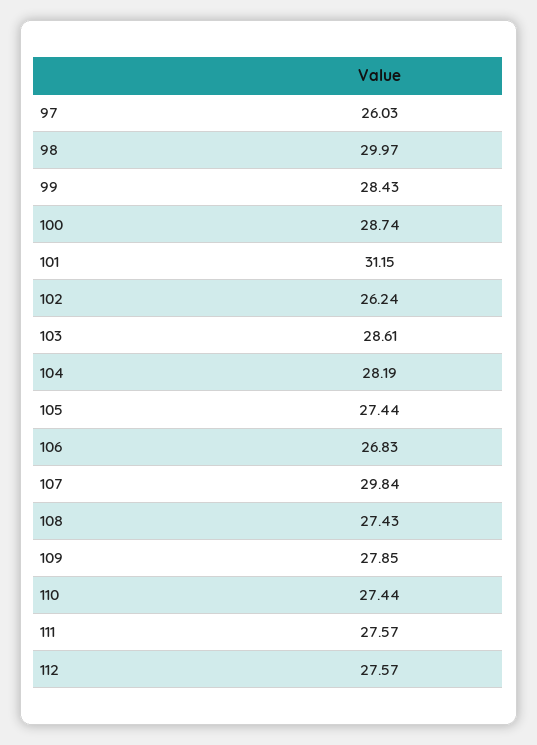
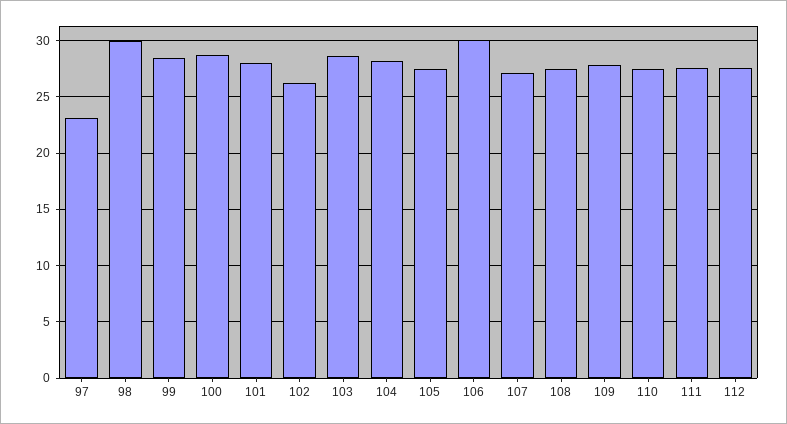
97: 26.03 -> 23
101: 31.15 -> 28
106: 26.83 -> 30
107: 29.84 -> 27

